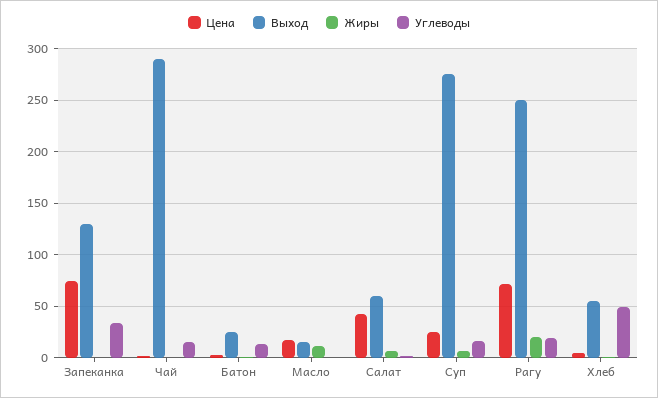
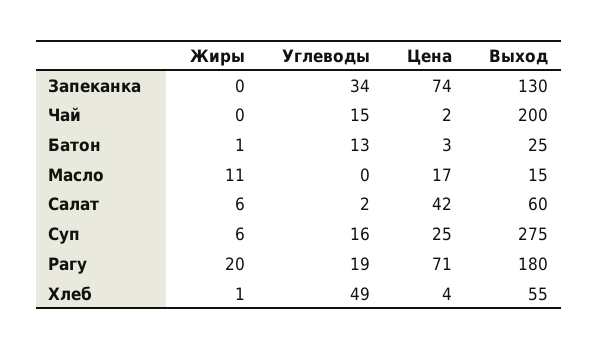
Выход, Чай: 290 -> 200
Выход, Рагу: 250 -> 180

